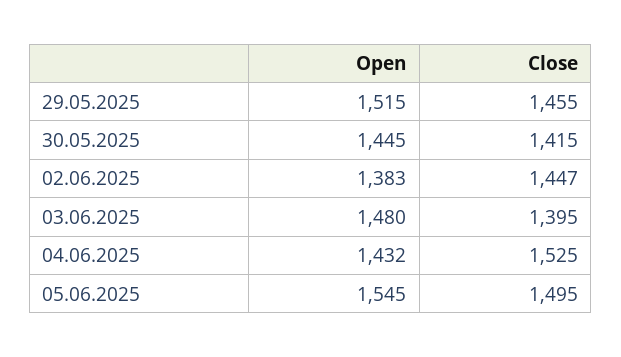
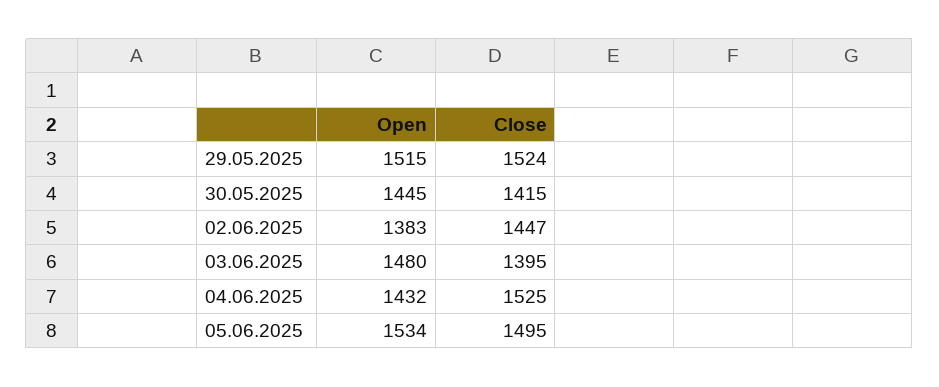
Close, 29.05.2025: 1455 -> 1524
Open, 05.06.2025: 1545 -> 1534

